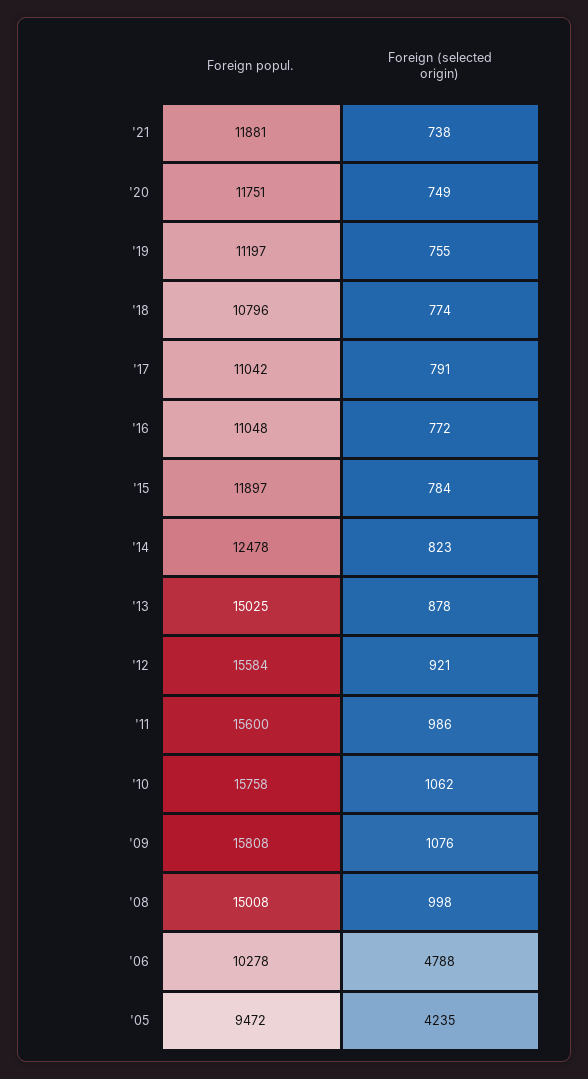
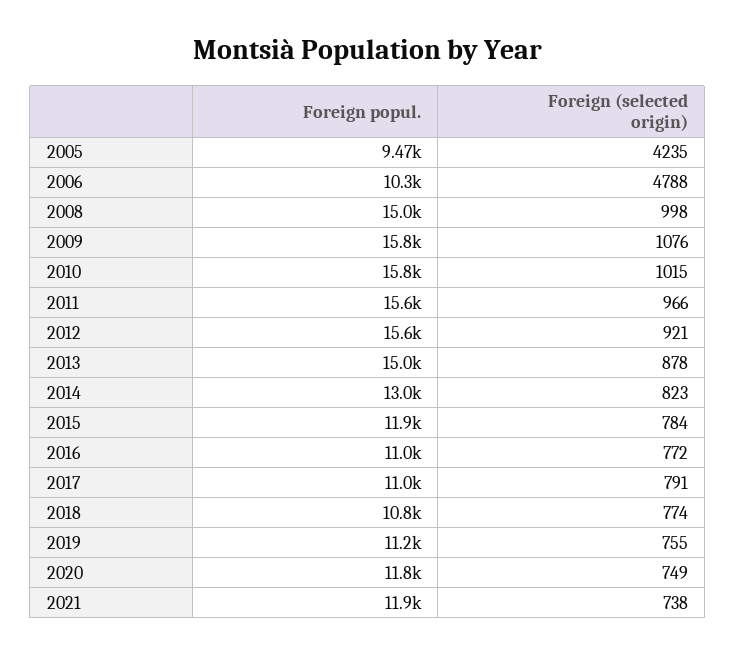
Foreign popul., '14: 12478 -> 13000
Foreign (selected origin), '11: 986 -> 966
Foreign (selected origin), '10: 1062 -> 1015

